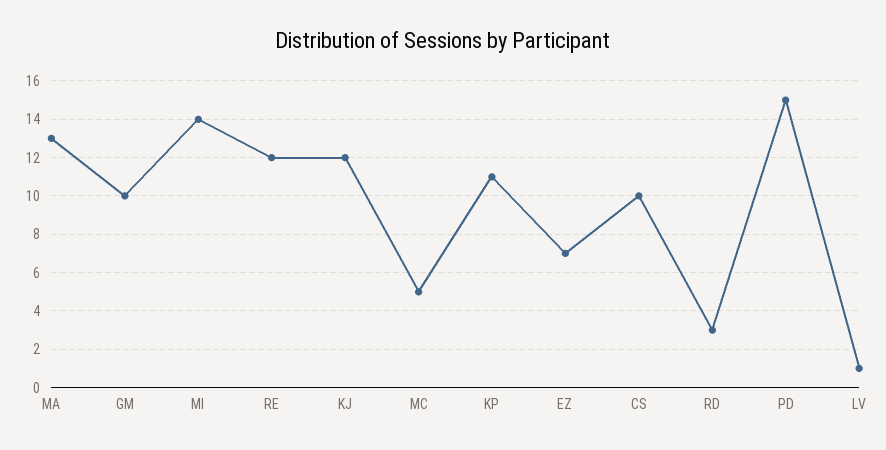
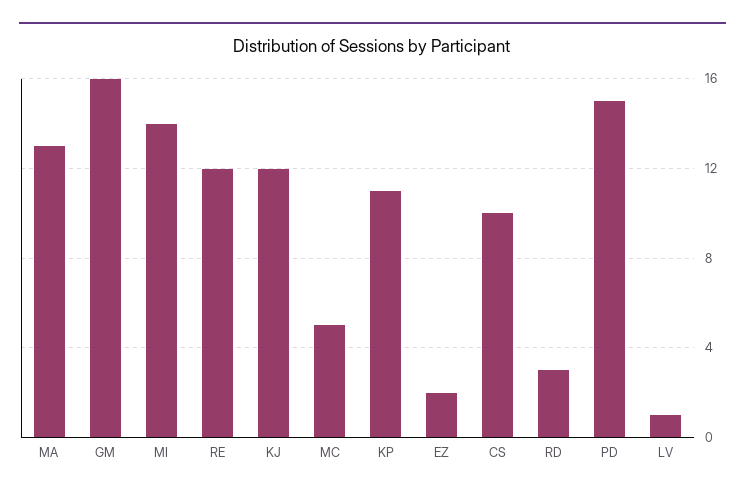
GM: 10 -> 16
EZ: 7 -> 2

